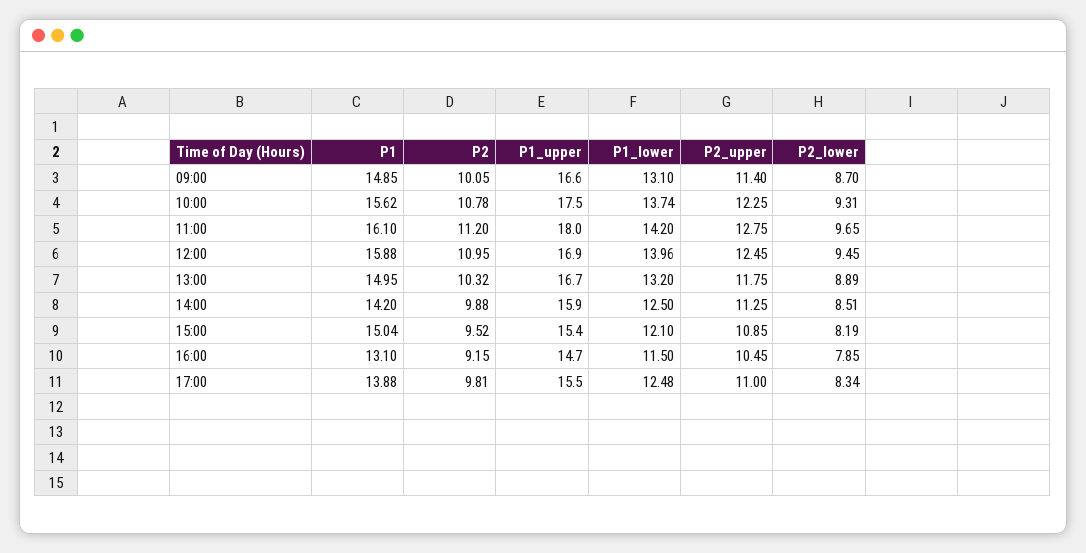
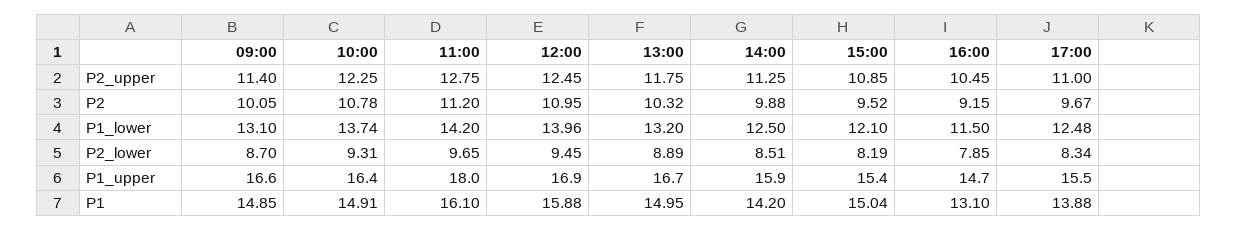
P1, 10:00: 15.62 -> 14.91
P1_upper, 10:00: 17.5 -> 16.4
P2, 17:00: 9.81 -> 9.67

